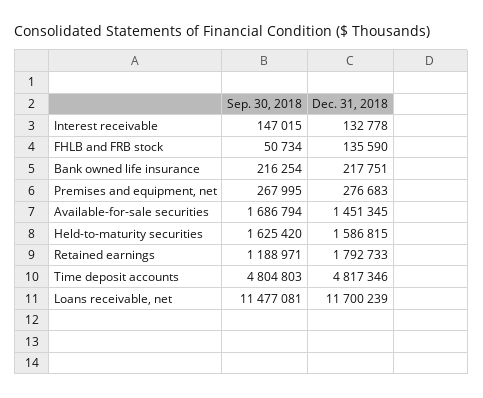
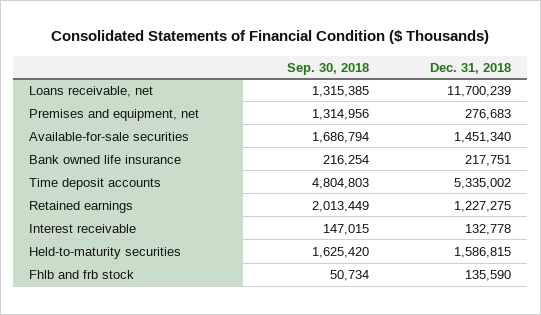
Sep. 30, 2018, Premises and equipment, net: 267995 -> 1314956
Dec. 31, 2018, Available-for-sale securities: 1451345 -> 1451340
Sep. 30, 2018, Retained earnings: 1188971 -> 2013449
Dec. 31, 2018, Retained earnings: 1792733 -> 1227275
Dec. 31, 2018, Time deposit accounts: 4817346 -> 5335002
Sep. 30, 2018, Loans receivable, net: 11477081 -> 1315385

